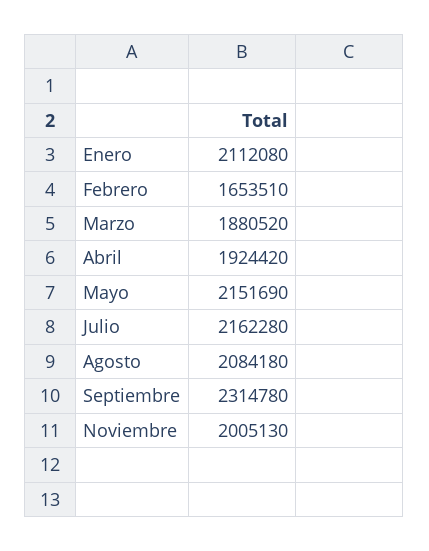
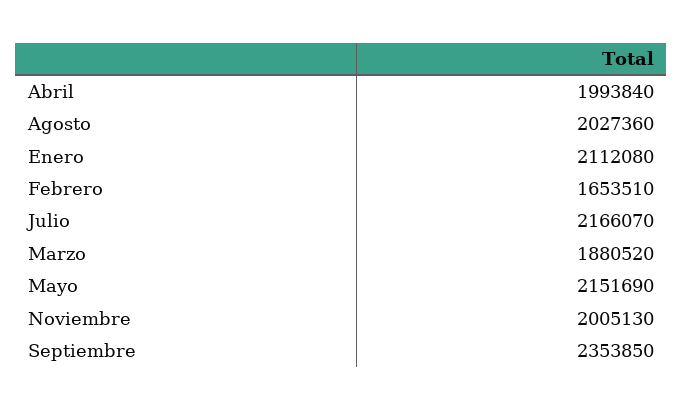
Abril: 1924420 -> 1993840
Julio: 2162280 -> 2166070
Agosto: 2084180 -> 2027360
Septiembre: 2314780 -> 2353850

